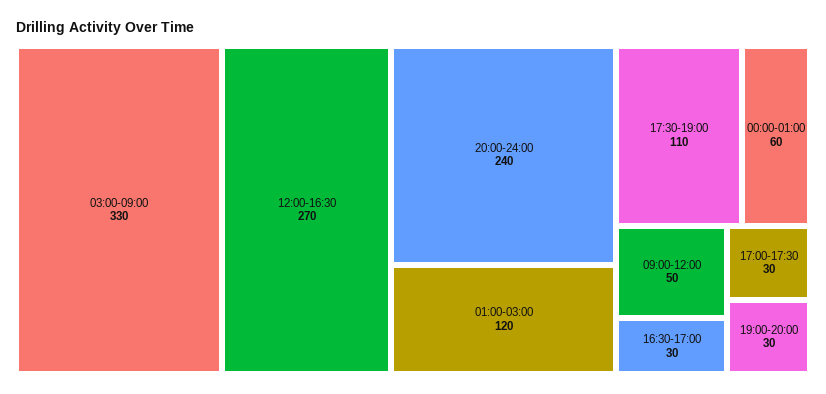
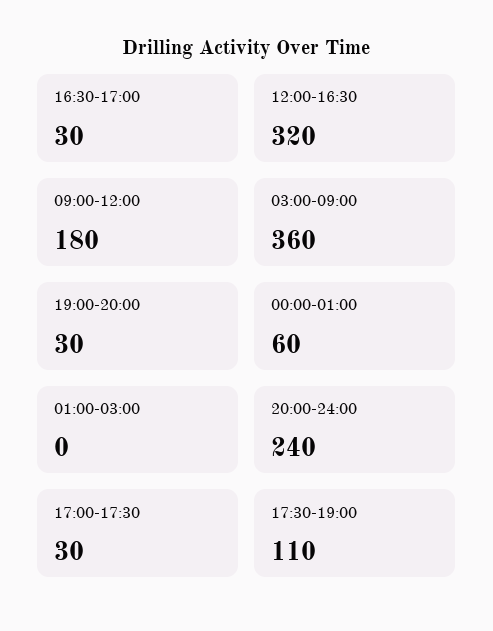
03:00-09:00: 330 -> 360
12:00-16:30: 270 -> 320
01:00-03:00: 120 -> 0
09:00-12:00: 50 -> 180

